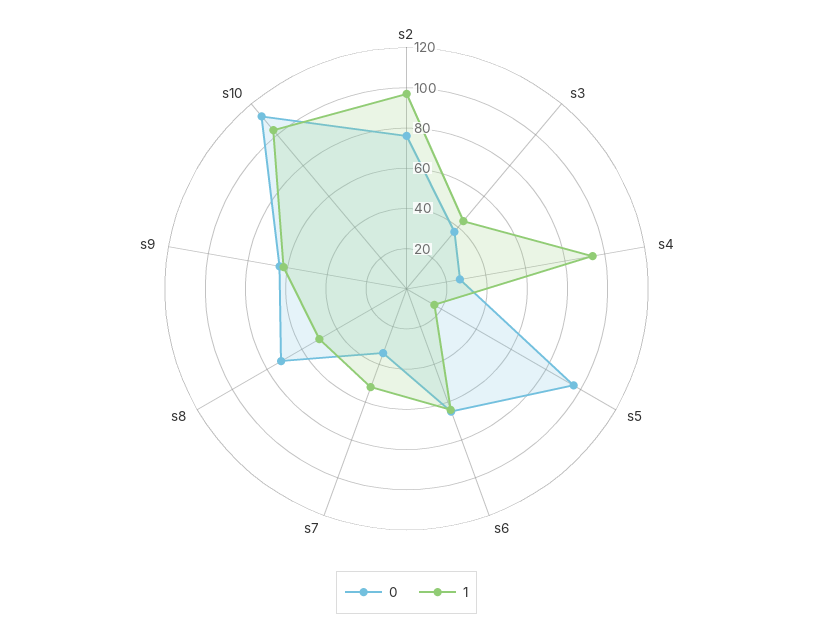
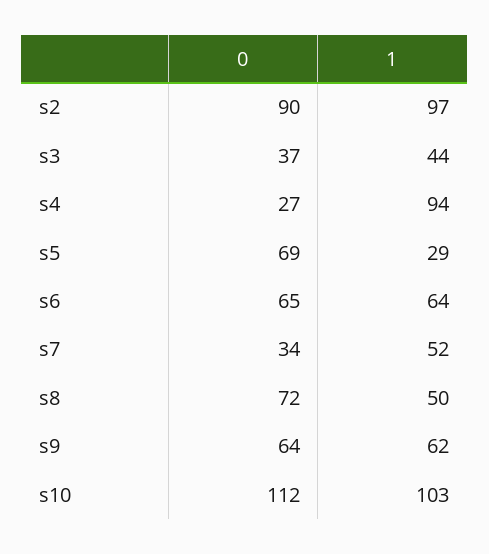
0, s2: 75 -> 90
0, s5: 95 -> 69
1, s5: 15 -> 29

